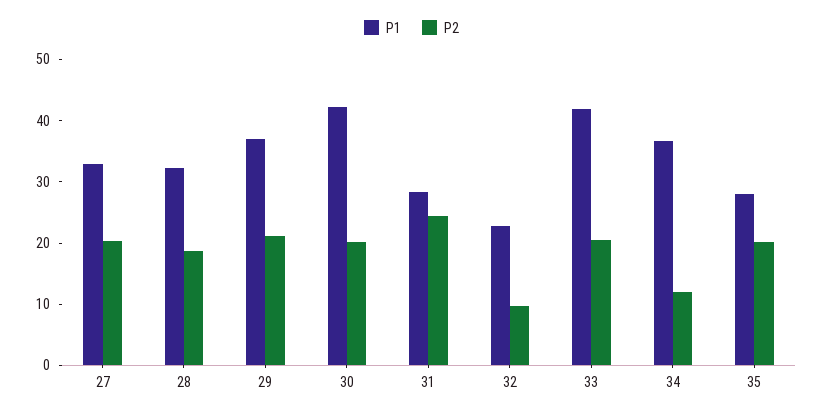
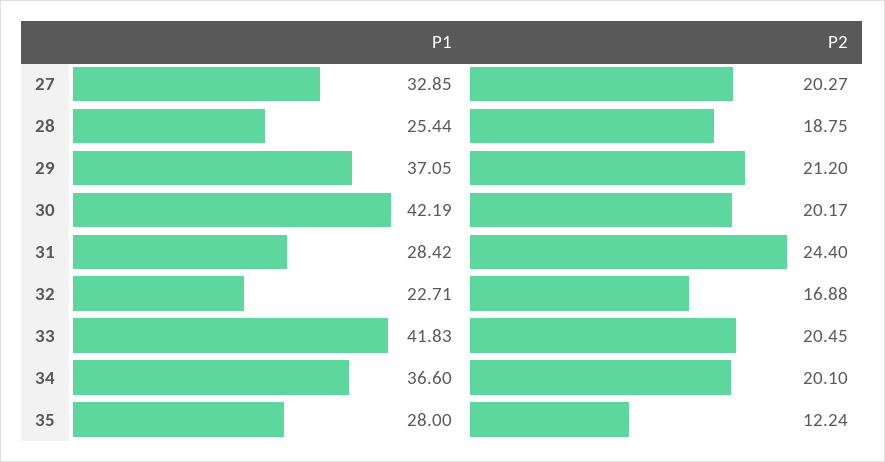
P1, 28: 32 -> 25.44
P2, 32: 10 -> 16.88
P2, 34: 12 -> 20.1
P2, 35: 20 -> 12.24

